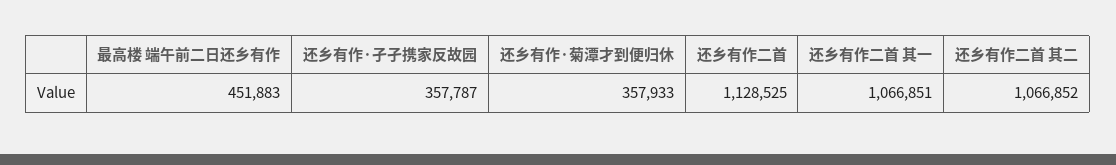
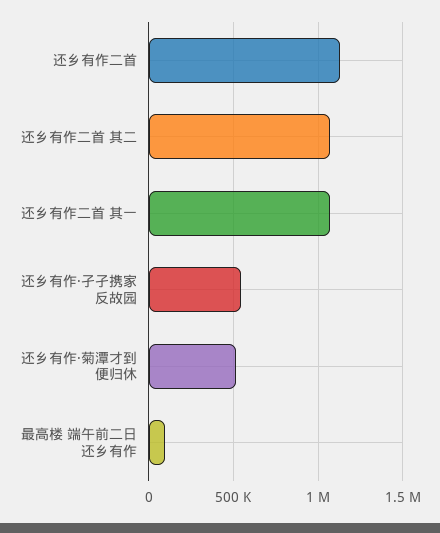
最高楼 端午前二日还乡有作: 451883 -> 100000
还乡有作·孑孑携家反故园: 357787 -> 550000
还乡有作·菊潭才到便归休: 357933 -> 500000

